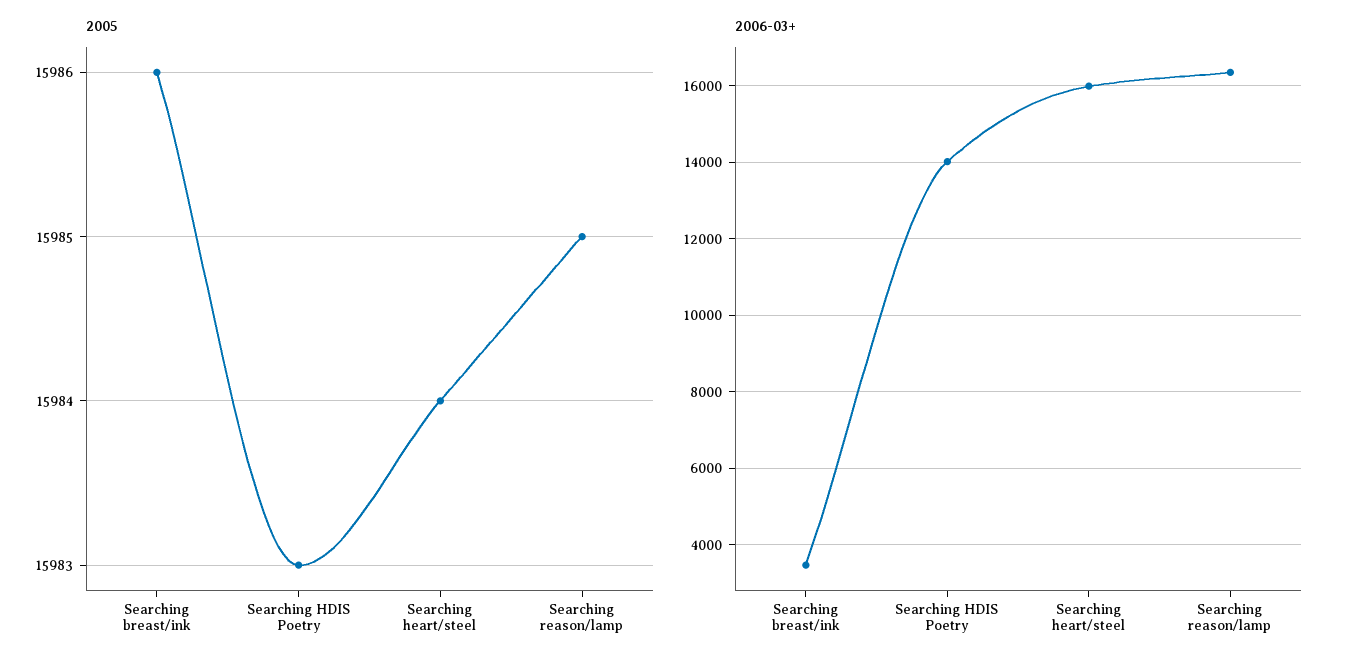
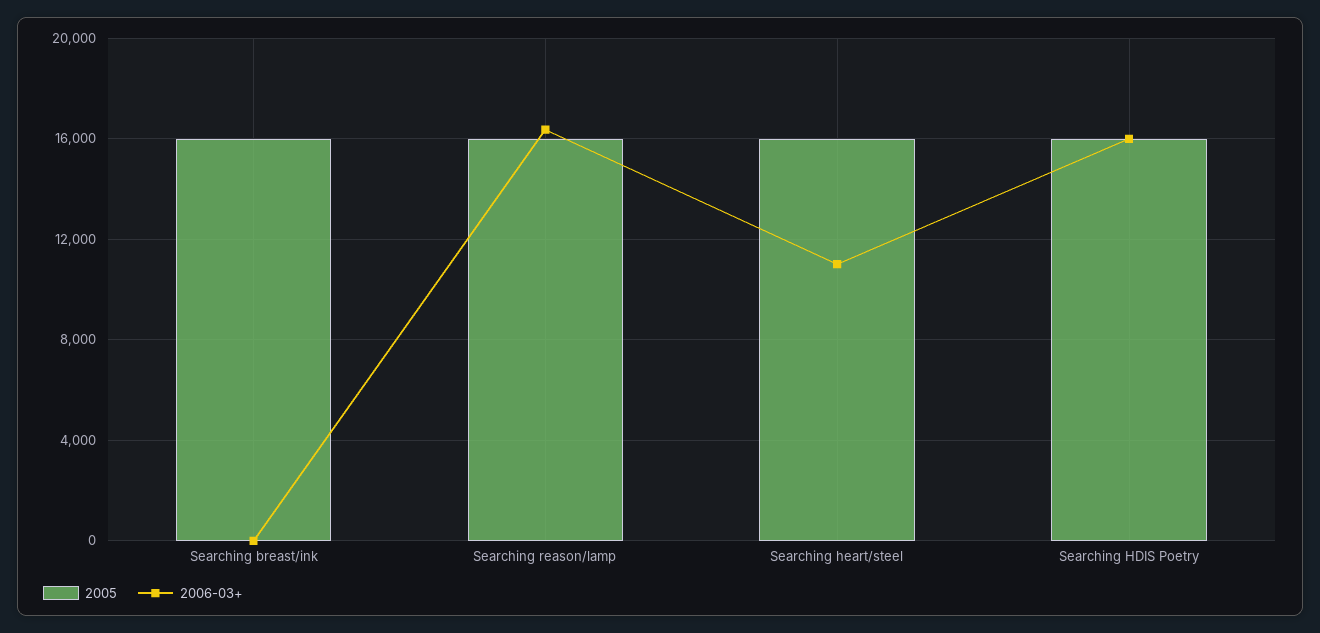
2006-03+, Searching breast/ink: 3400 -> 0
2006-03+, Searching HDIS Poetry: 14000 -> 16000
2006-03+, Searching heart/steel: 16000 -> 11000

